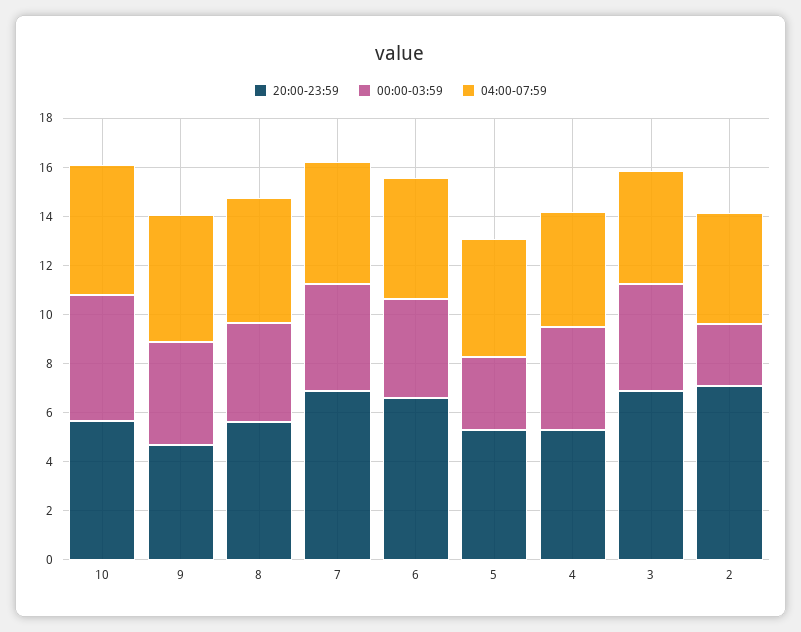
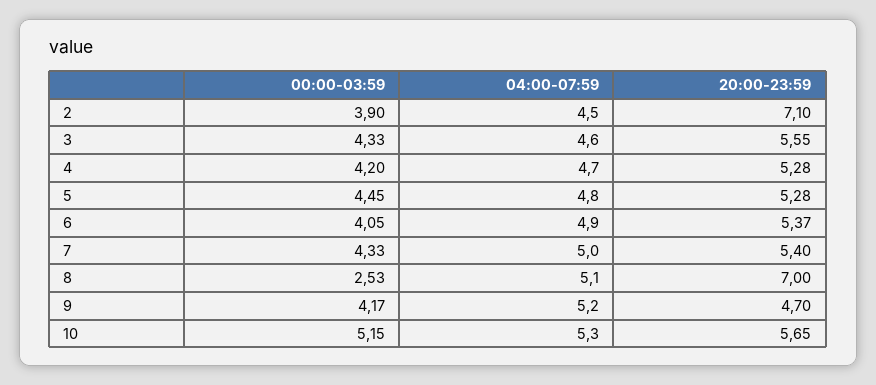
20:00-23:59, 8: 5.5 -> 7
00:00-03:59, 8: 4 -> 2.53
20:00-23:59, 7: 7 -> 5.4
20:00-23:59, 6: 6.5 -> 5.37
00:00-03:59, 5: 3 -> 4.45
20:00-23:59, 3: 7 -> 5.55
00:00-03:59, 2: 2.5 -> 3.9

